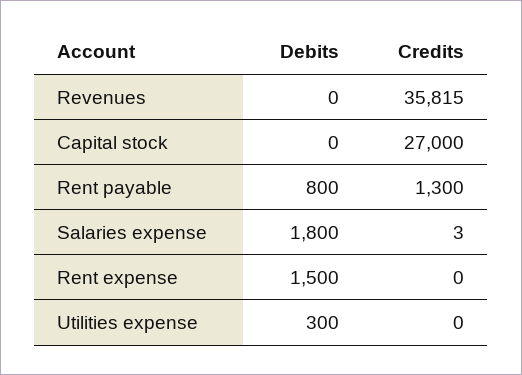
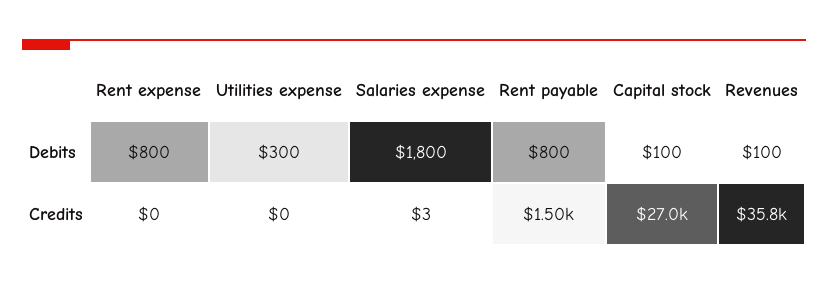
Debits, Revenues: 0 -> 100
Debits, Capital stock: 0 -> 100
Credits, Rent payable: 1300 -> 1500
Debits, Rent expense: 1500 -> 800

